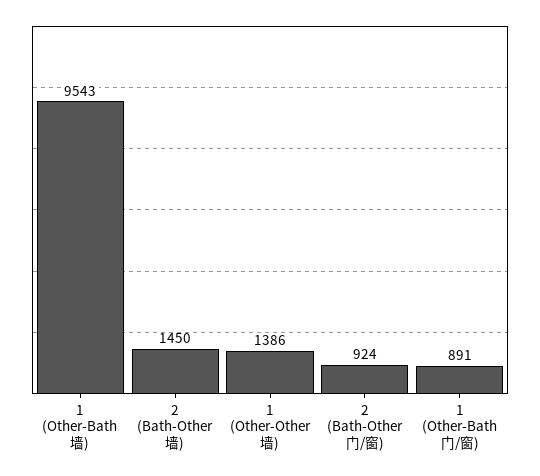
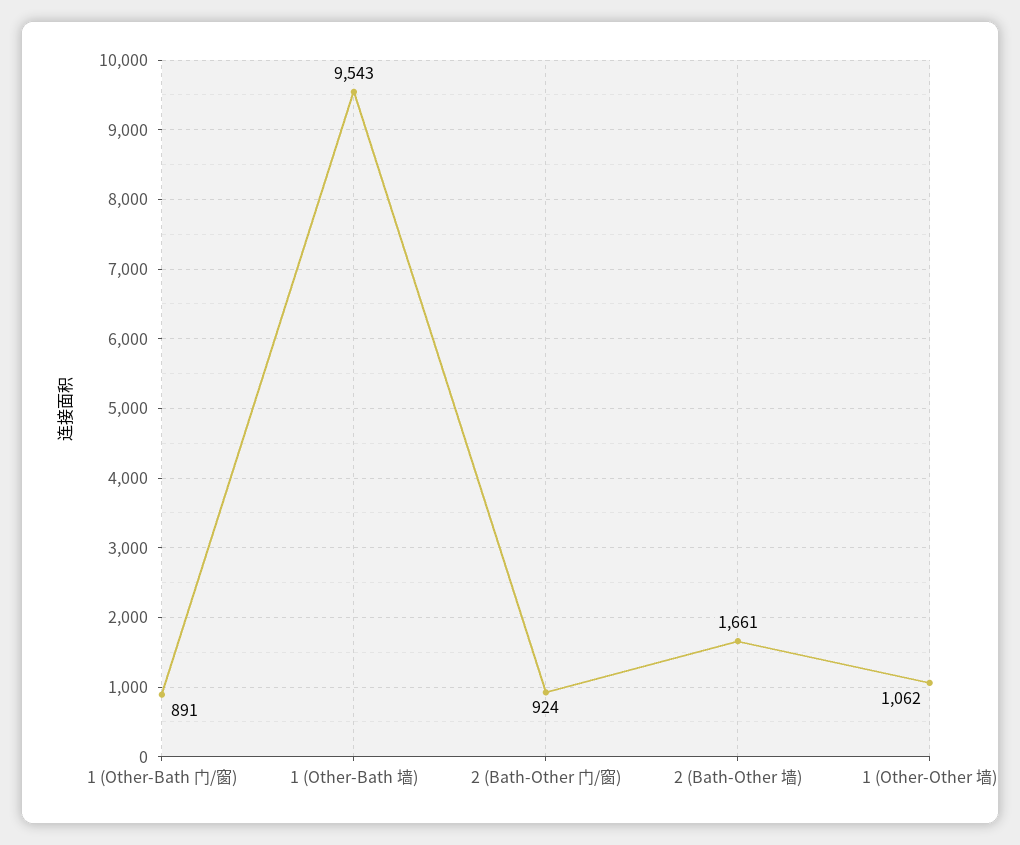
2 (Bath-Other 墙): 1450 -> 1661
1 (Other-Other 墙): 1386 -> 1062

